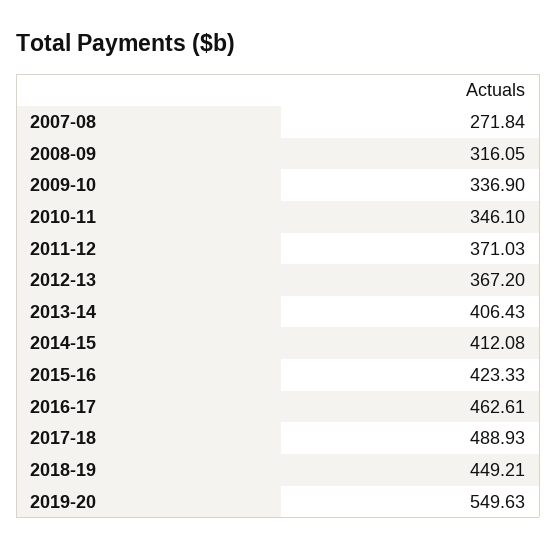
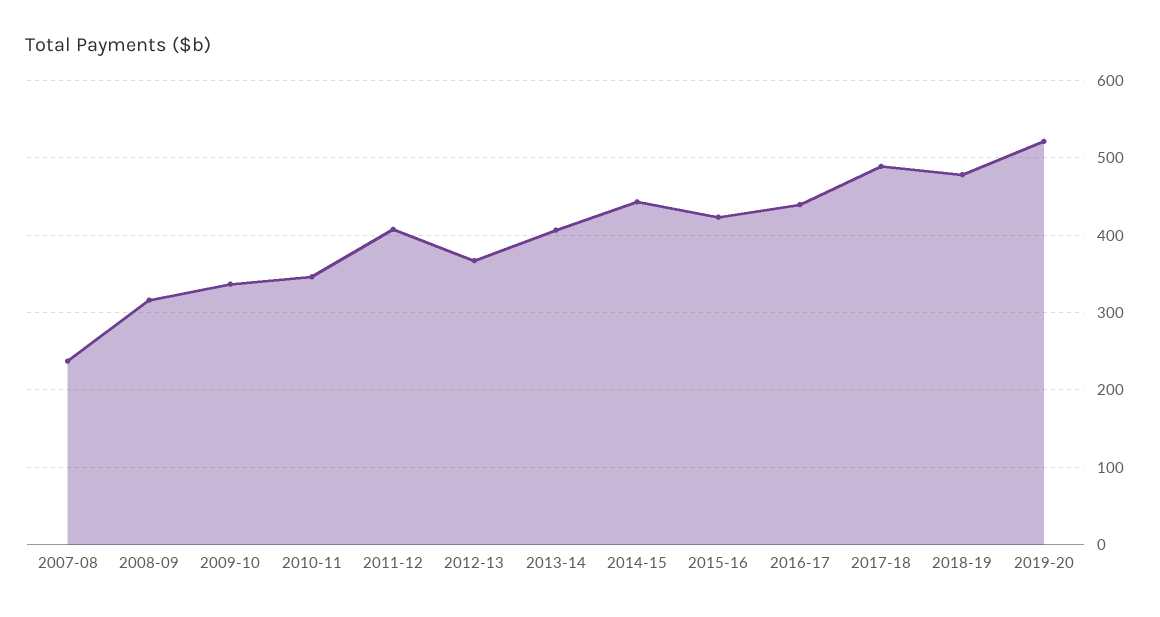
2007-08: 271.84 -> 240
2011-12: 371.03 -> 410
2014-15: 412.08 -> 440
2016-17: 462.61 -> 440
2018-19: 449.21 -> 480
2019-20: 549.63 -> 520

